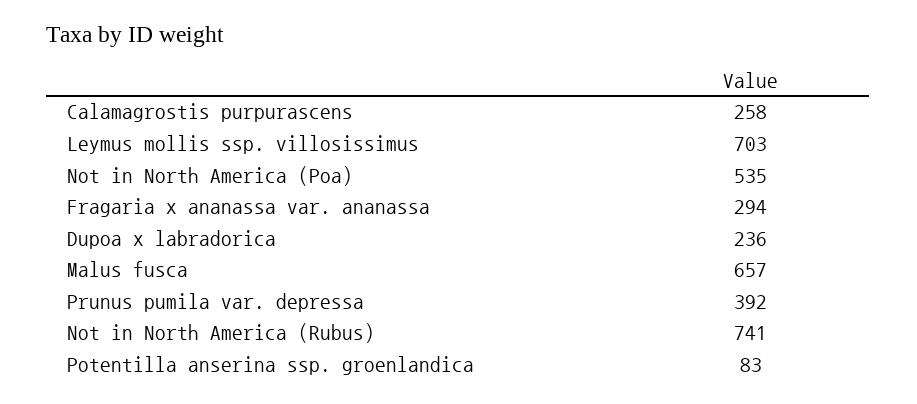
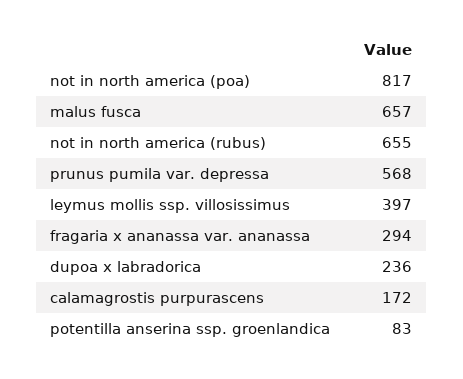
Calamagrostis purpurascens: 258 -> 172
Leymus mollis ssp. villosissimus: 703 -> 397
Not in North America (Poa): 535 -> 817
Prunus pumila var. depressa: 392 -> 568
Not in North America (Rubus): 741 -> 655

